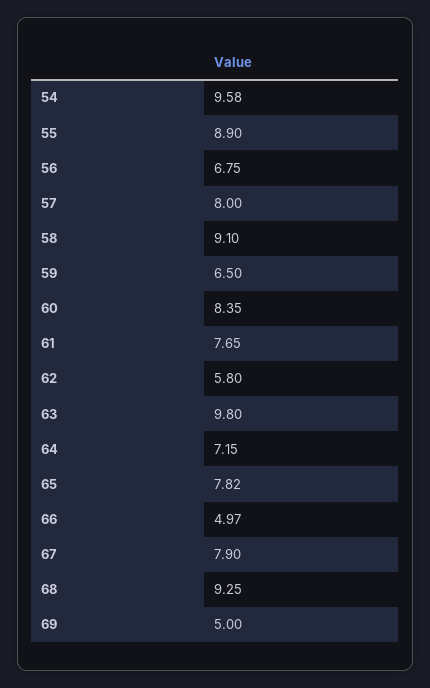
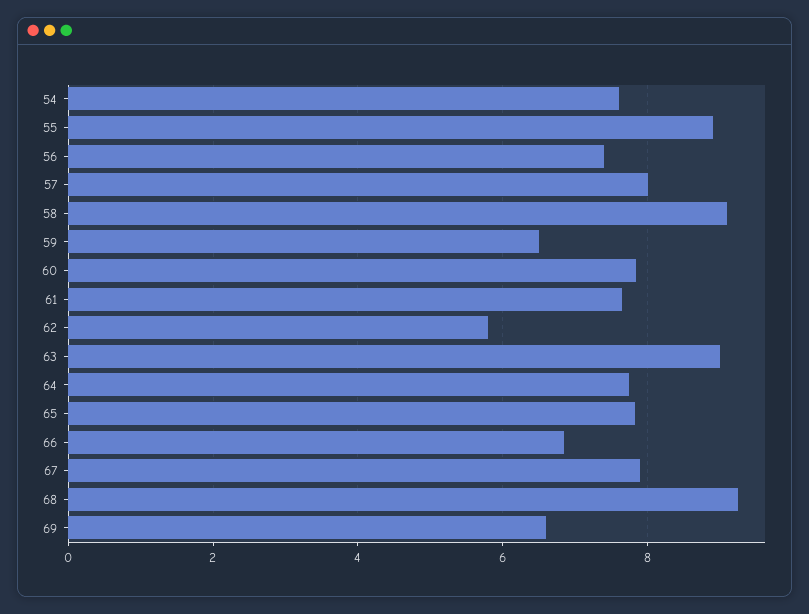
54: 9.58 -> 7.6
56: 6.75 -> 7.4
60: 8.35 -> 7.8
63: 9.8 -> 9
64: 7.15 -> 7.8
66: 4.97 -> 6.8
69: 5 -> 6.6

